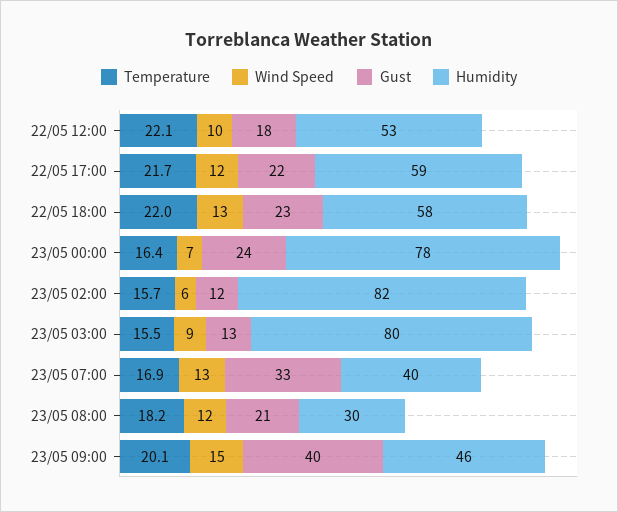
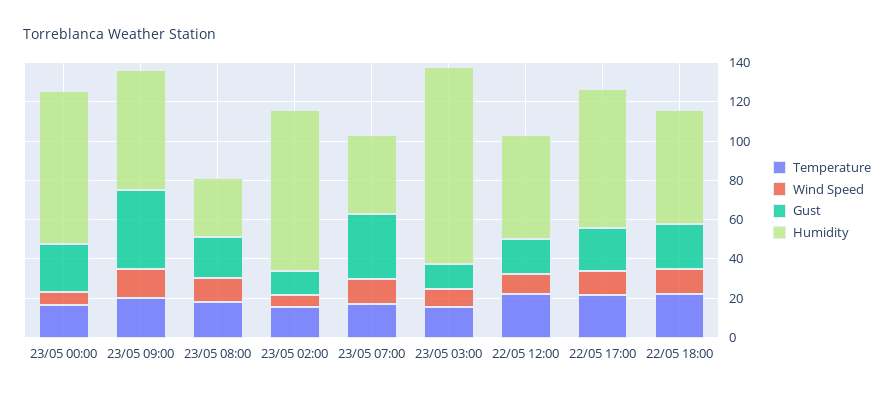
Humidity, 22/05 17:00: 59 -> 70
Humidity, 23/05 03:00: 80 -> 100
Humidity, 23/05 09:00: 46 -> 60

